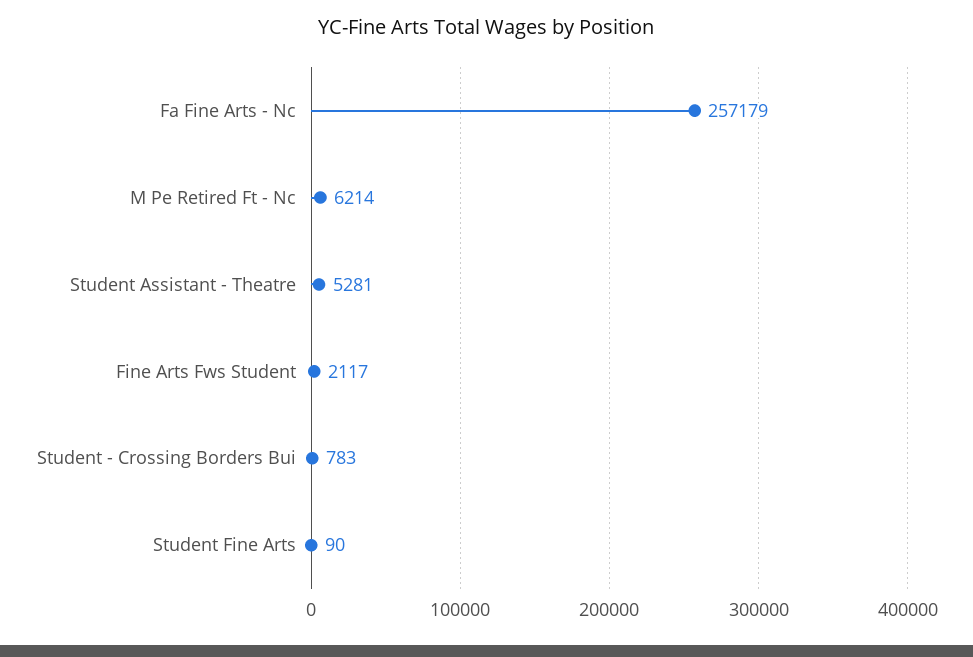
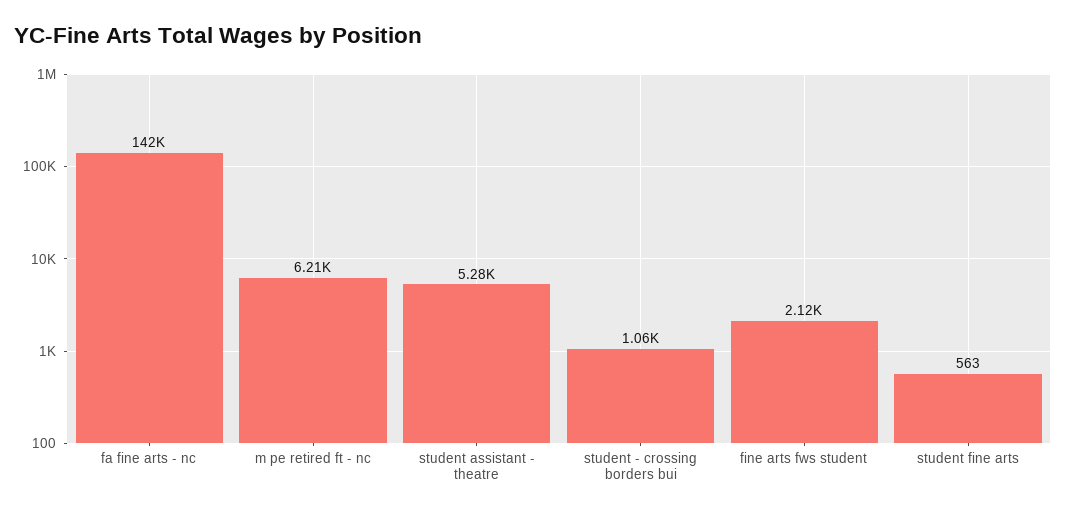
Fa Fine Arts - Nc: 257179 -> 142000
Student - Crossing Borders Bui: 783 -> 1060
Student Fine Arts: 90 -> 563

